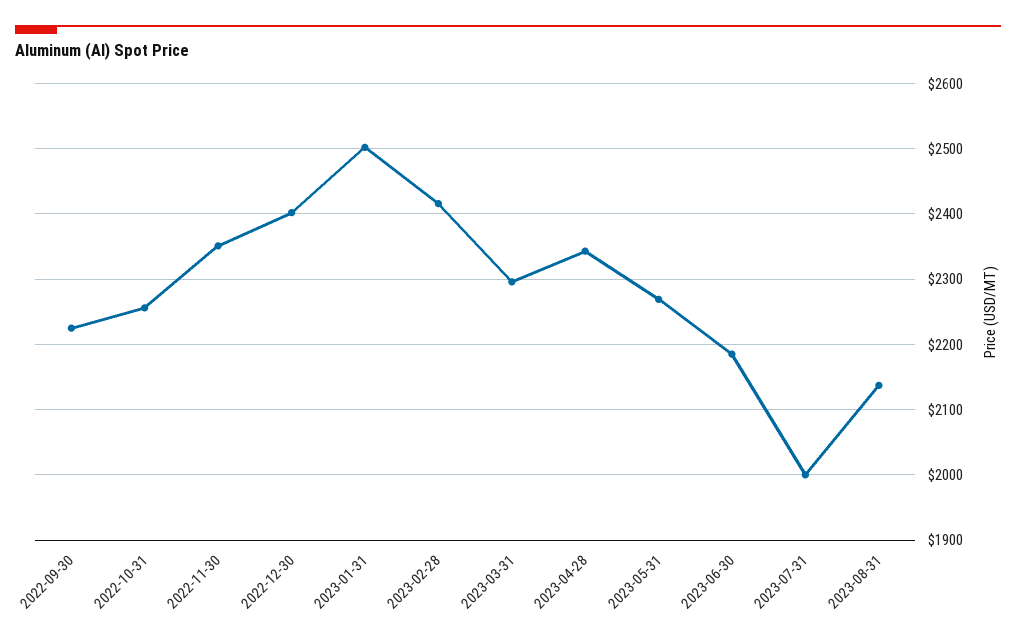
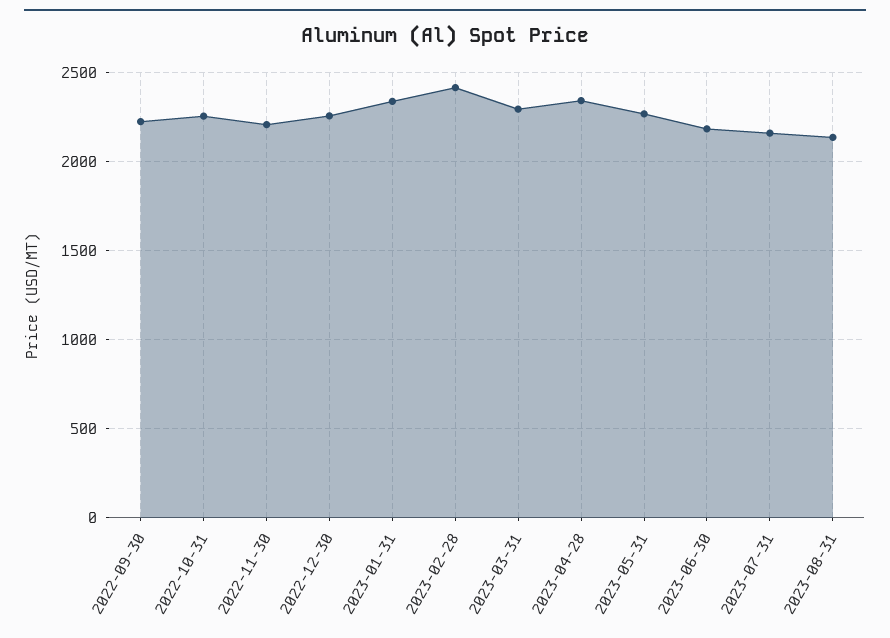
2022-11-30: 2350 -> 2200
2022-12-30: 2400 -> 2250
2023-01-31: 2500 -> 2350
2023-07-31: 2000 -> 2150

